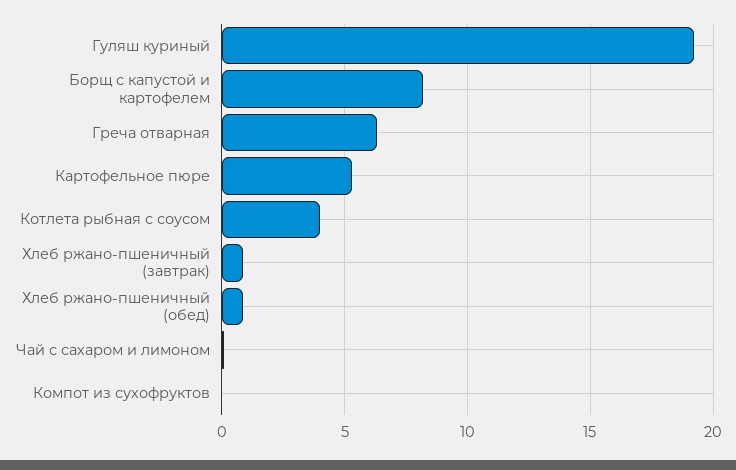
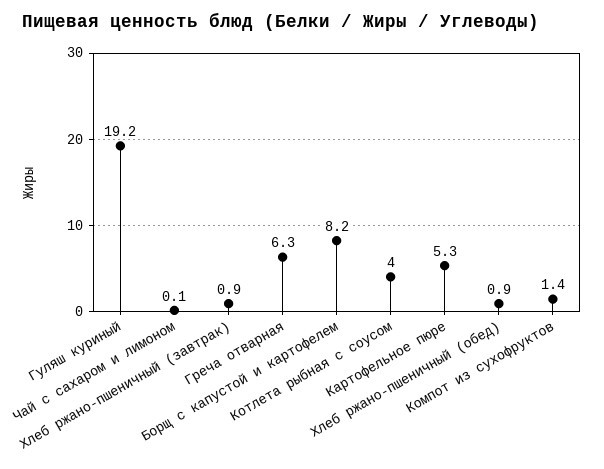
Компот из сухофруктов: 0 -> 1.4

